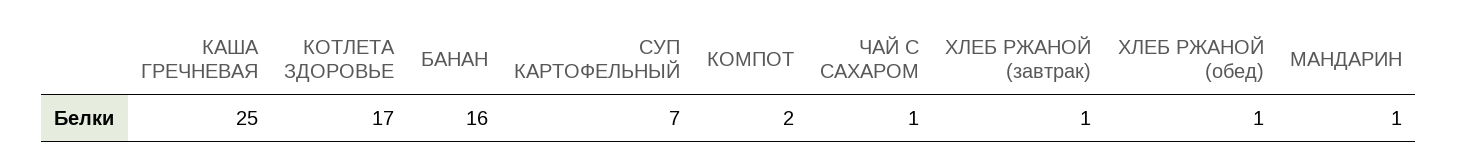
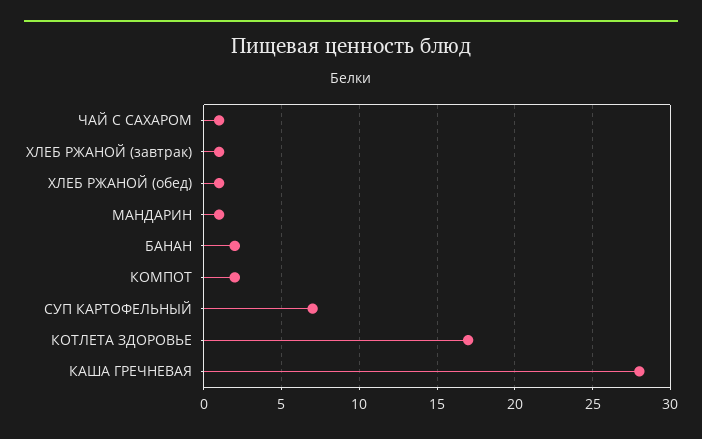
КАША ГРЕЧНЕВАЯ: 25 -> 28
БАНАН: 16 -> 2

